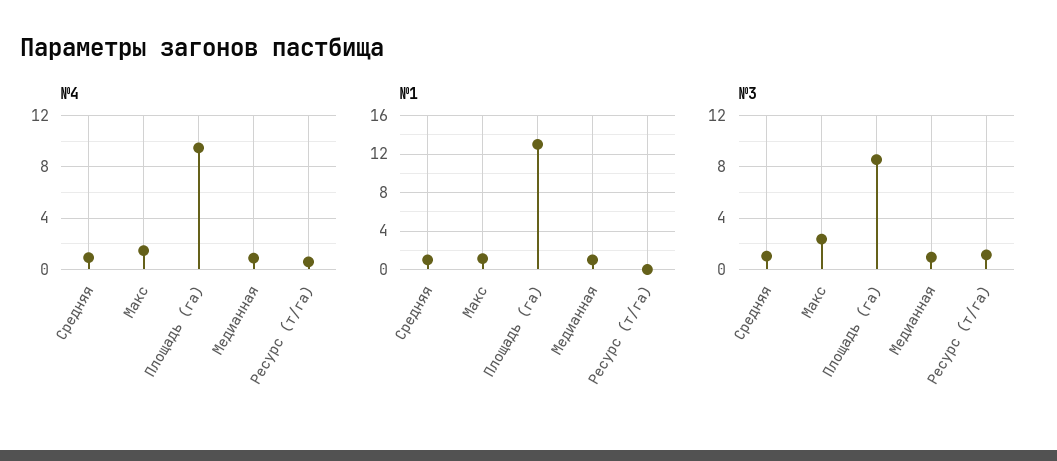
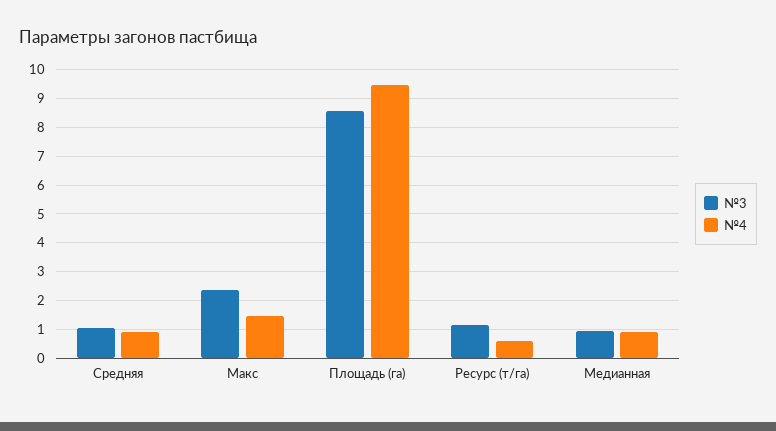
№1, Средняя: 1 -> none
№1, Макс: 1 -> none
№1, Площадь (га): 13 -> none
№1, Медианная: 1 -> none
№1, Ресурс (т/га): 0 -> none

